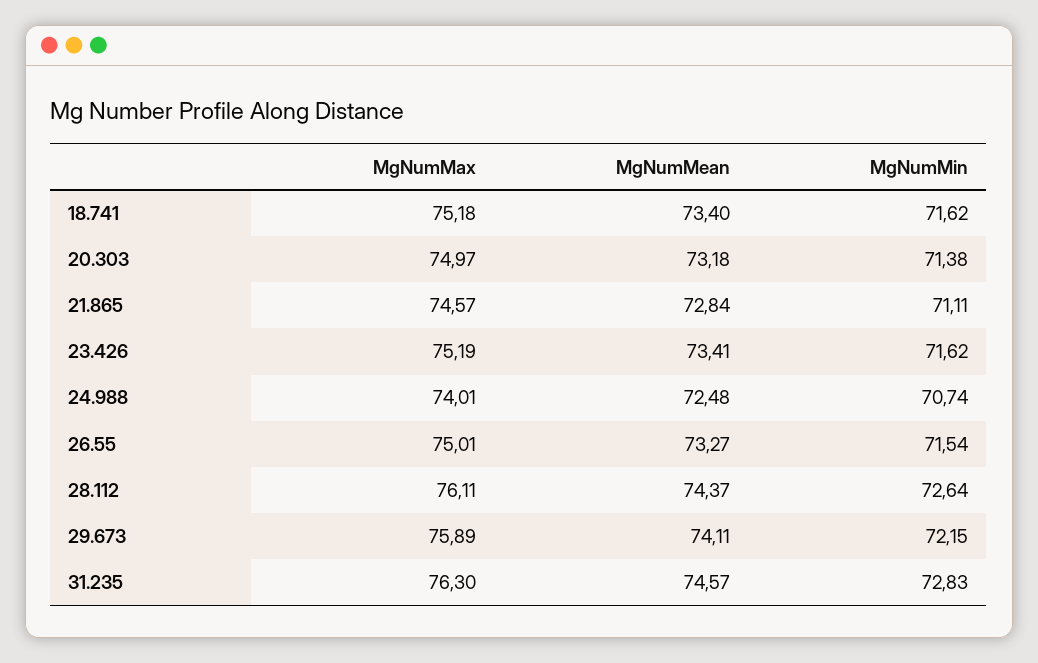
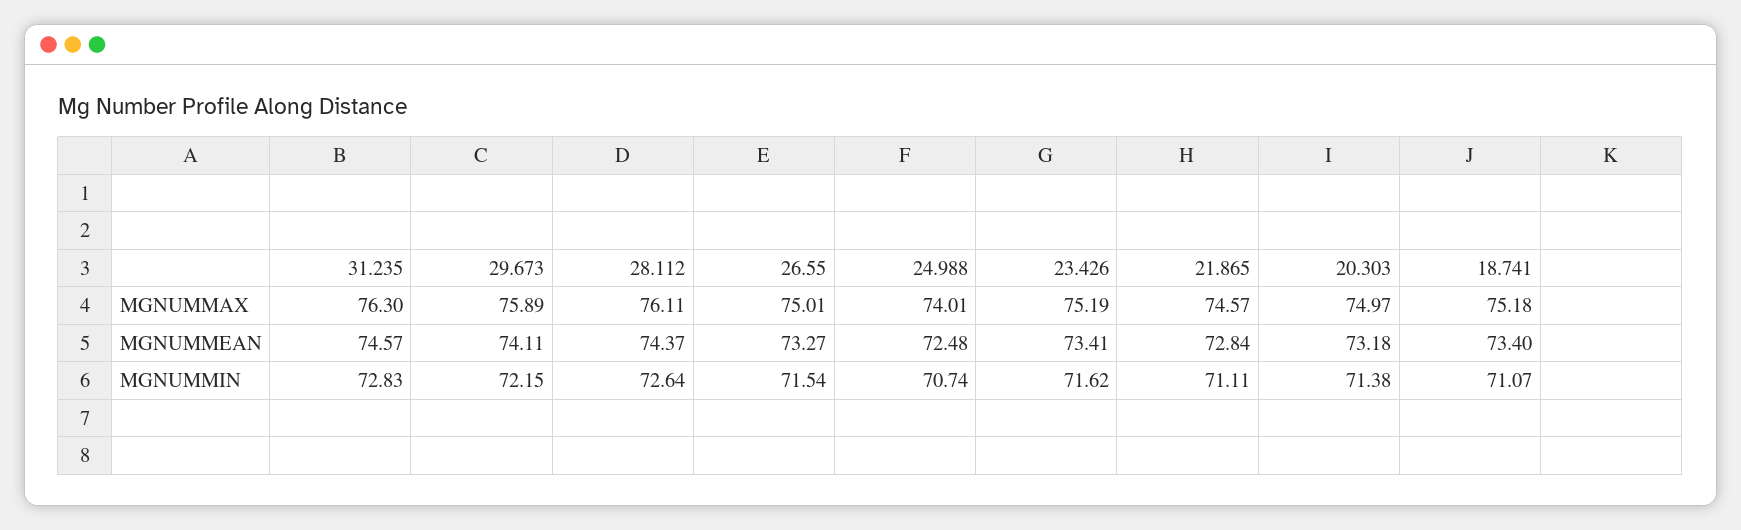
MgNumMin, 18.741: 71.62 -> 71.07

